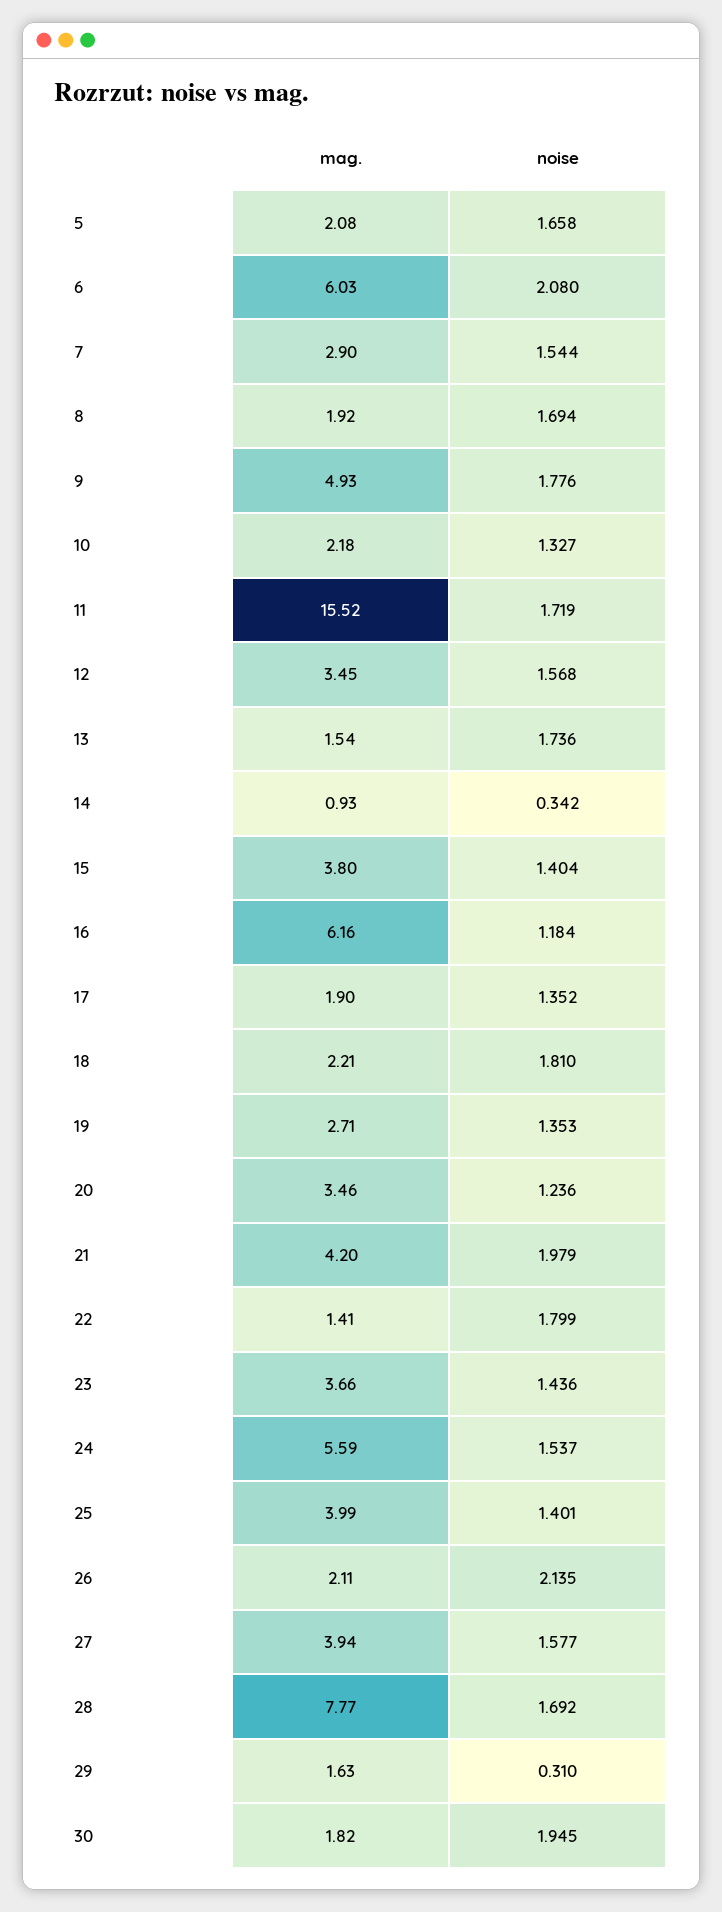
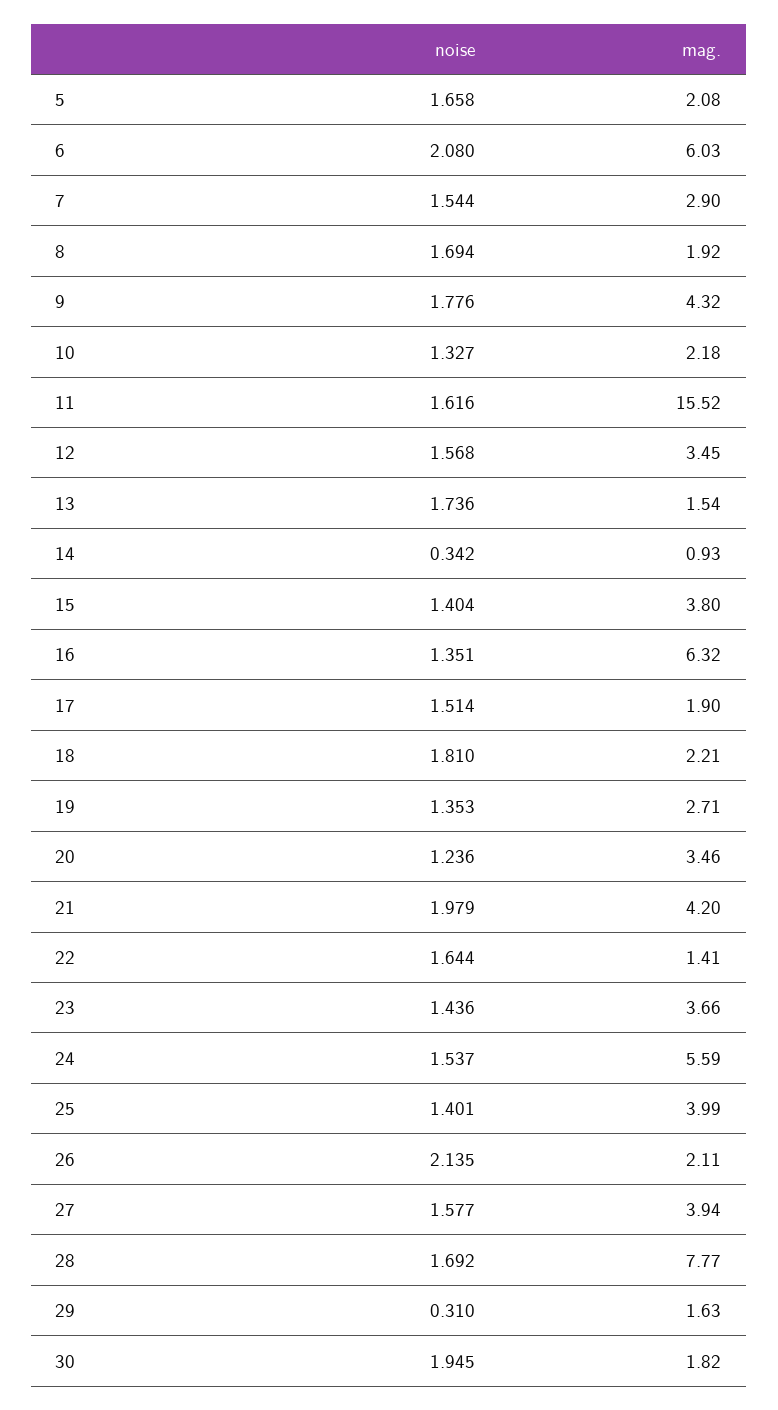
mag., 9: 4.93 -> 4.32
noise, 11: 1.719 -> 1.616
mag., 16: 6.16 -> 6.32
noise, 16: 1.184 -> 1.351
noise, 17: 1.352 -> 1.514
noise, 22: 1.799 -> 1.644

